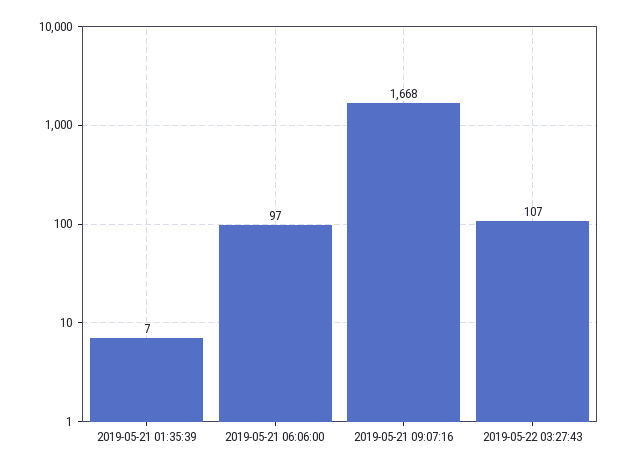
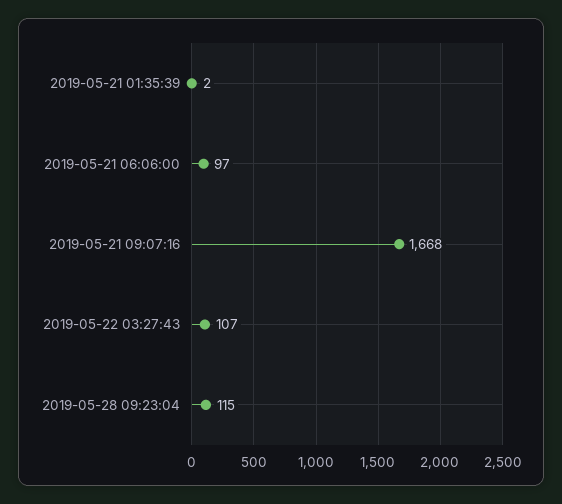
2019-05-21 01:35:39: 7 -> 2
2019-05-28 09:23:04: none -> 115

